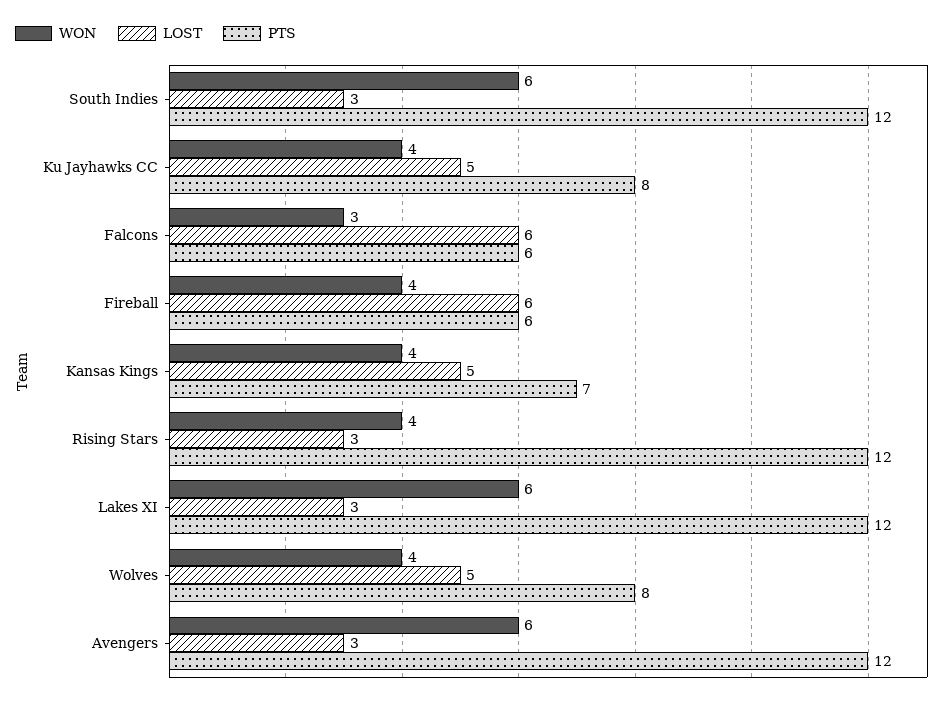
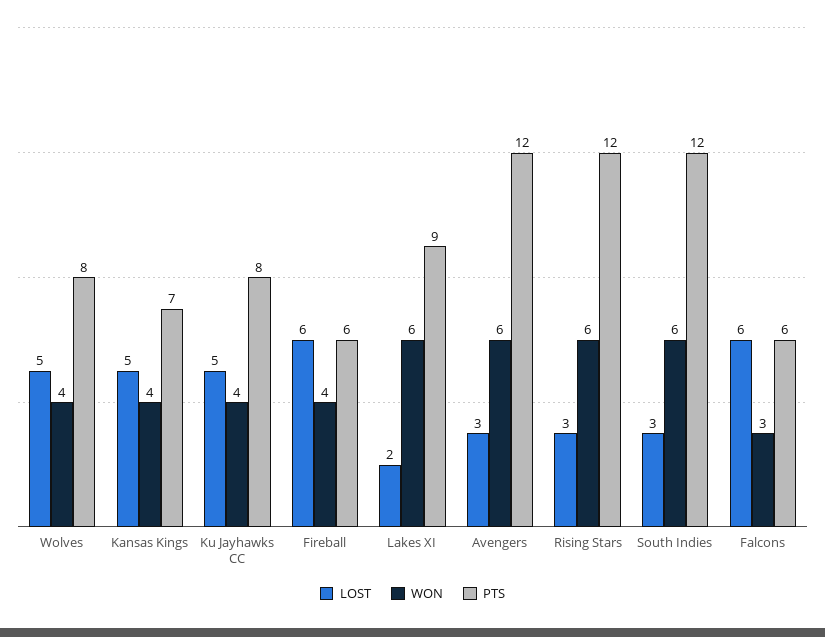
WON, Rising Stars: 4 -> 6
LOST, Lakes XI: 3 -> 2
PTS, Lakes XI: 12 -> 9

